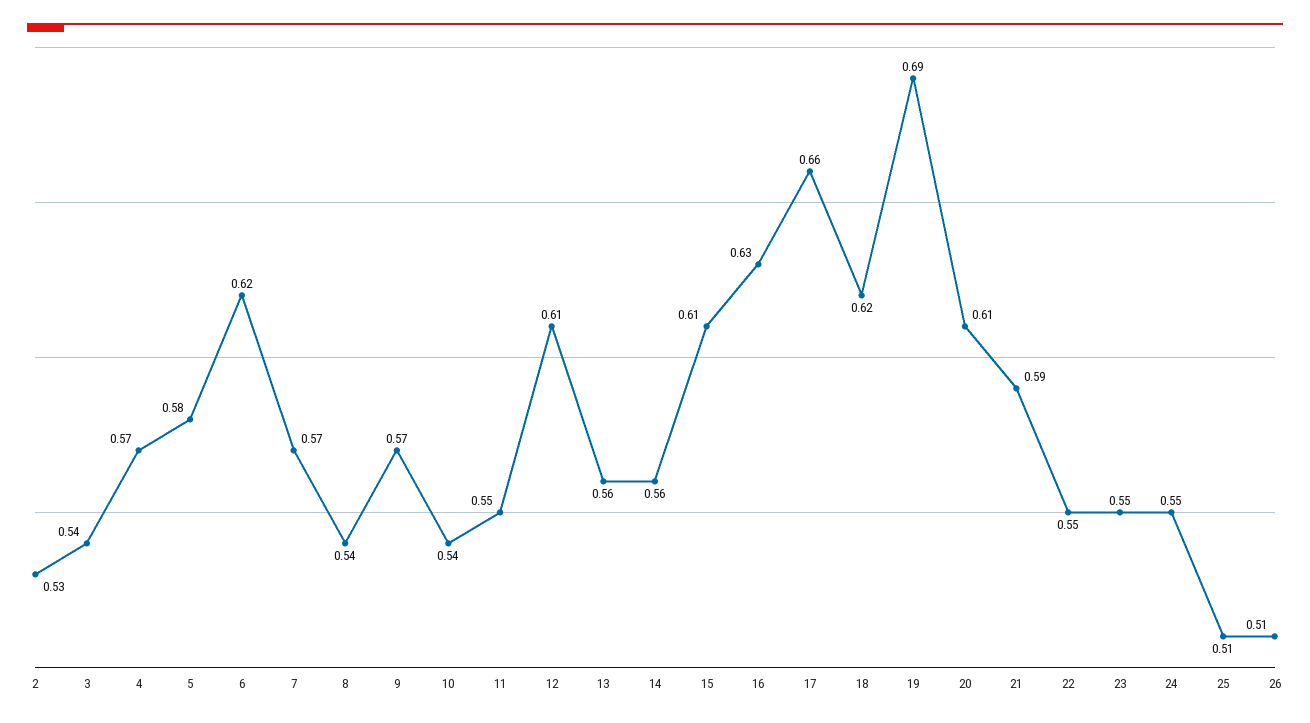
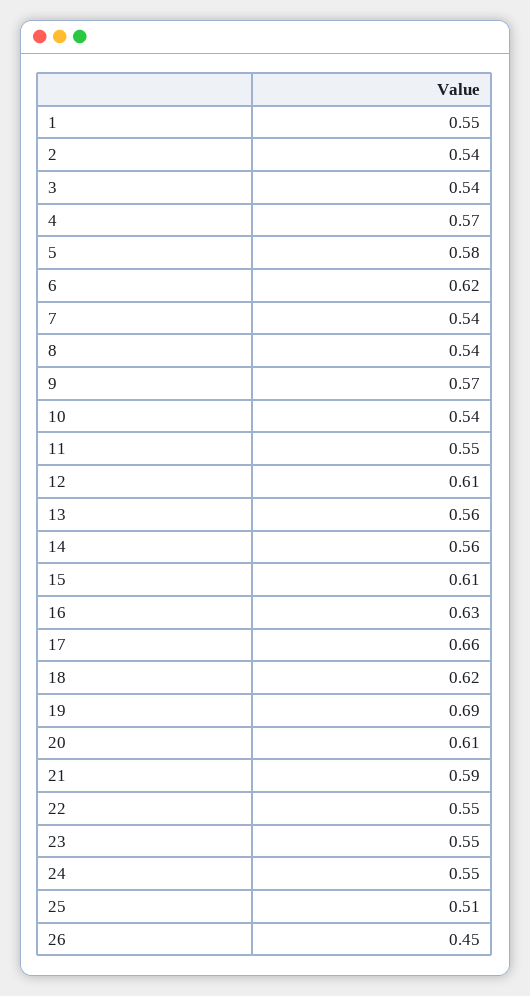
2: 0.53 -> 0.54
7: 0.57 -> 0.54
26: 0.51 -> 0.45
1: none -> 0.55

